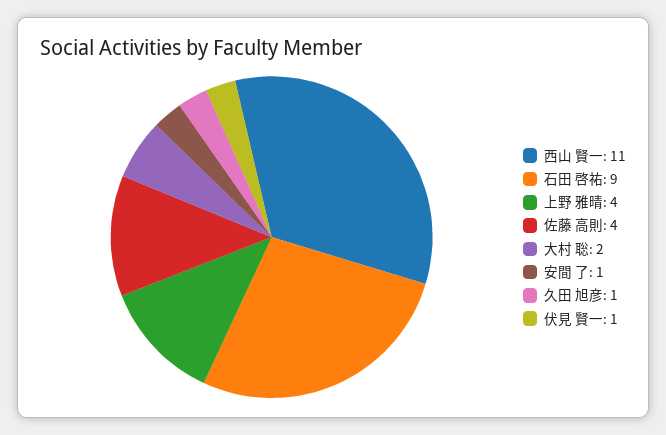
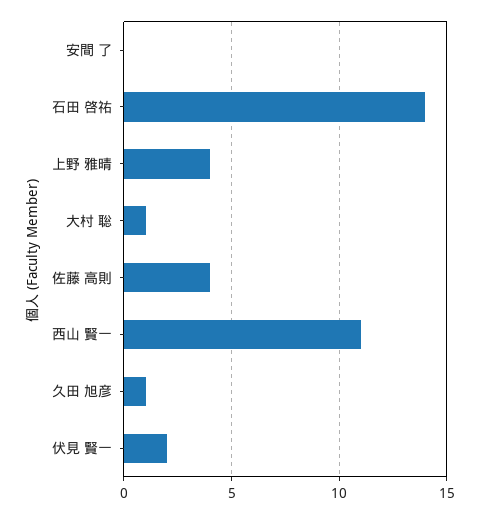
石田 啓祐: 9 -> 14
大村 聡: 2 -> 1
安間 了: 1 -> 0
伏見 賢一: 1 -> 2

